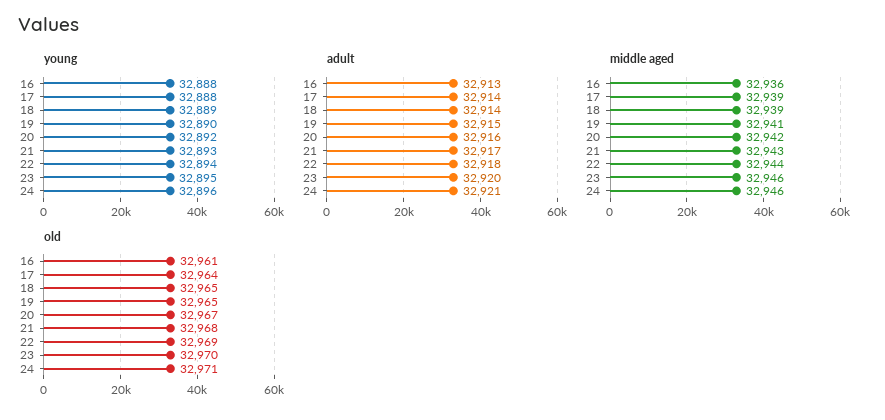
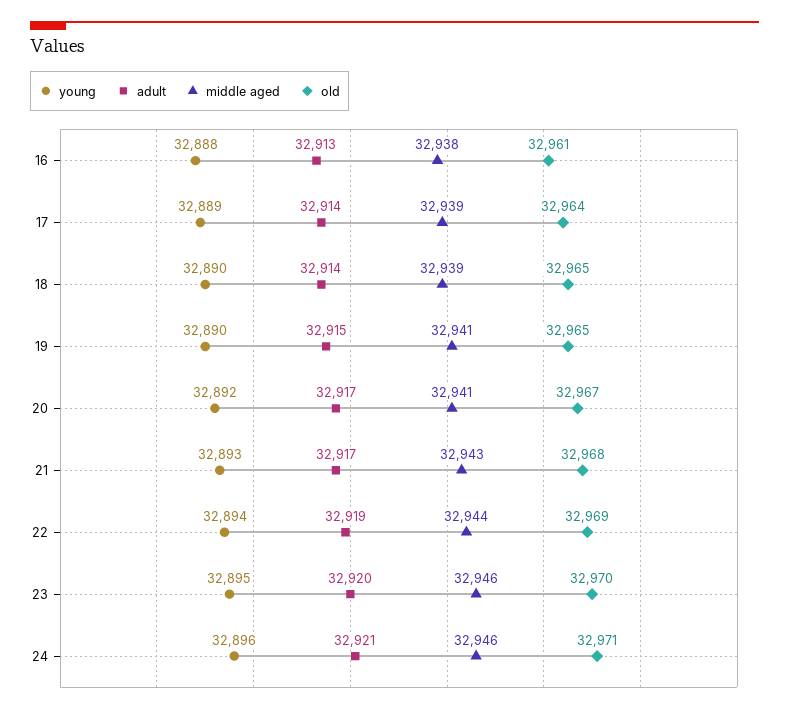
young, 17: 32888 -> 32889
young, 18: 32889 -> 32890
adult, 20: 32916 -> 32917
adult, 22: 32918 -> 32919
middle aged, 16: 32936 -> 32938
middle aged, 20: 32942 -> 32941

